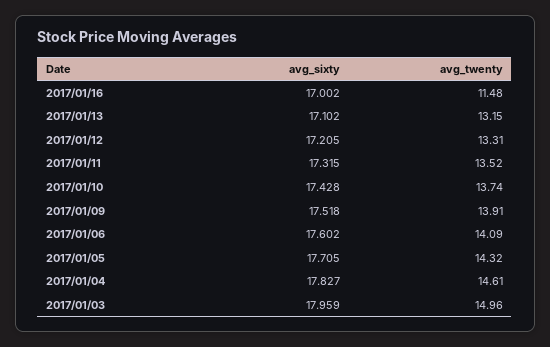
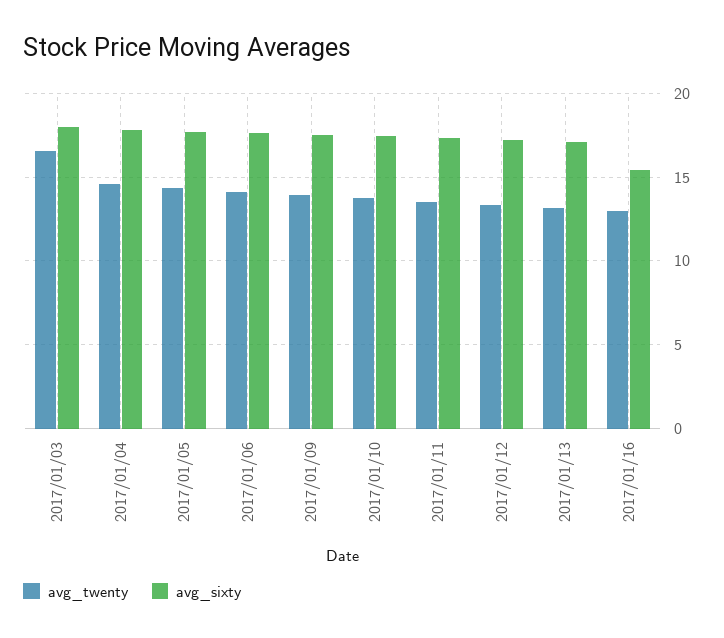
avg_sixty, 2017/01/16: 17.002 -> 15.5
avg_twenty, 2017/01/16: 11.48 -> 13
avg_twenty, 2017/01/03: 14.96 -> 16.5

